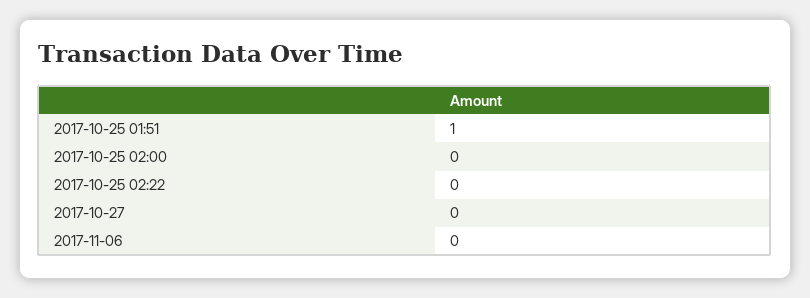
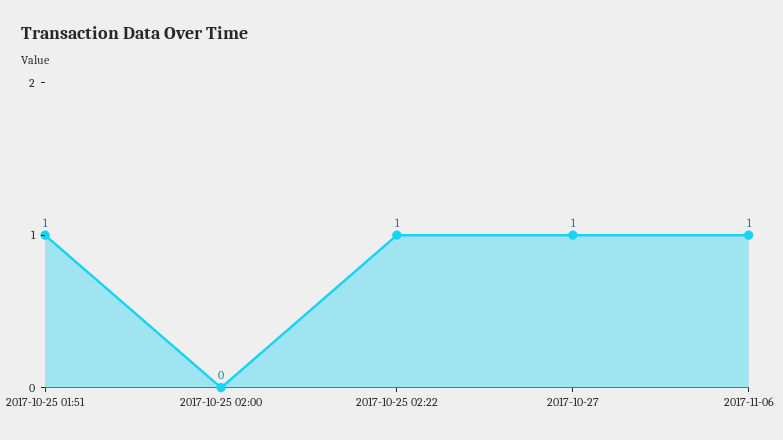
2017-10-25 02:22: 0 -> 1
2017-10-27: 0 -> 1
2017-11-06: 0 -> 1

